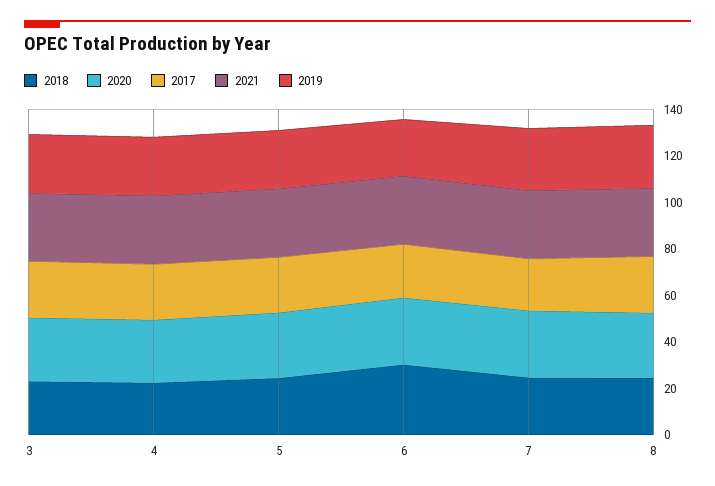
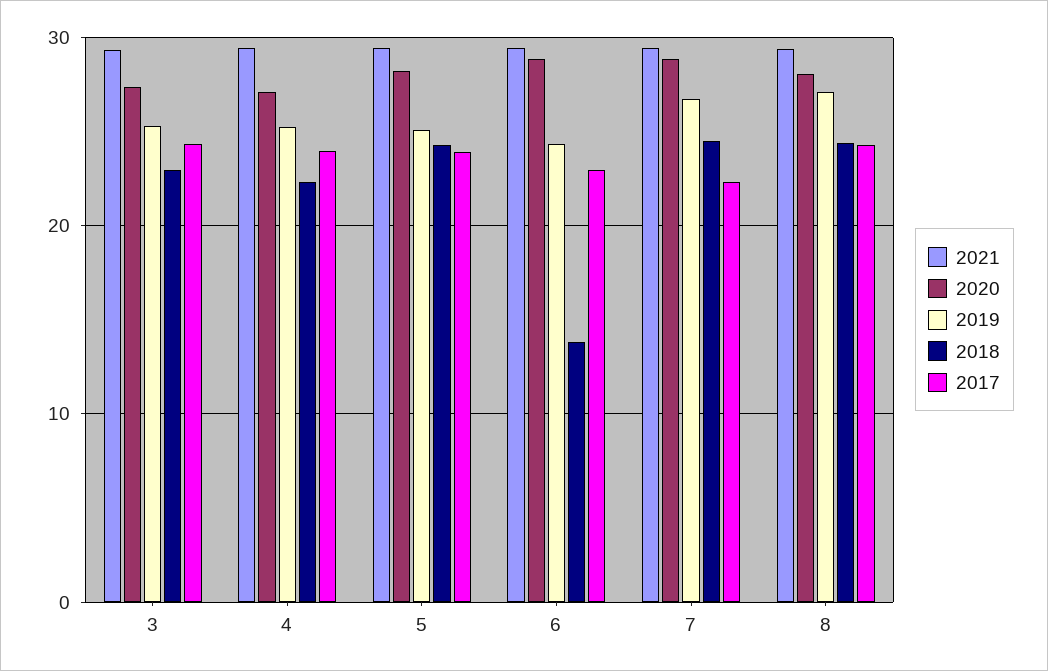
2018, 6: 30 -> 14

